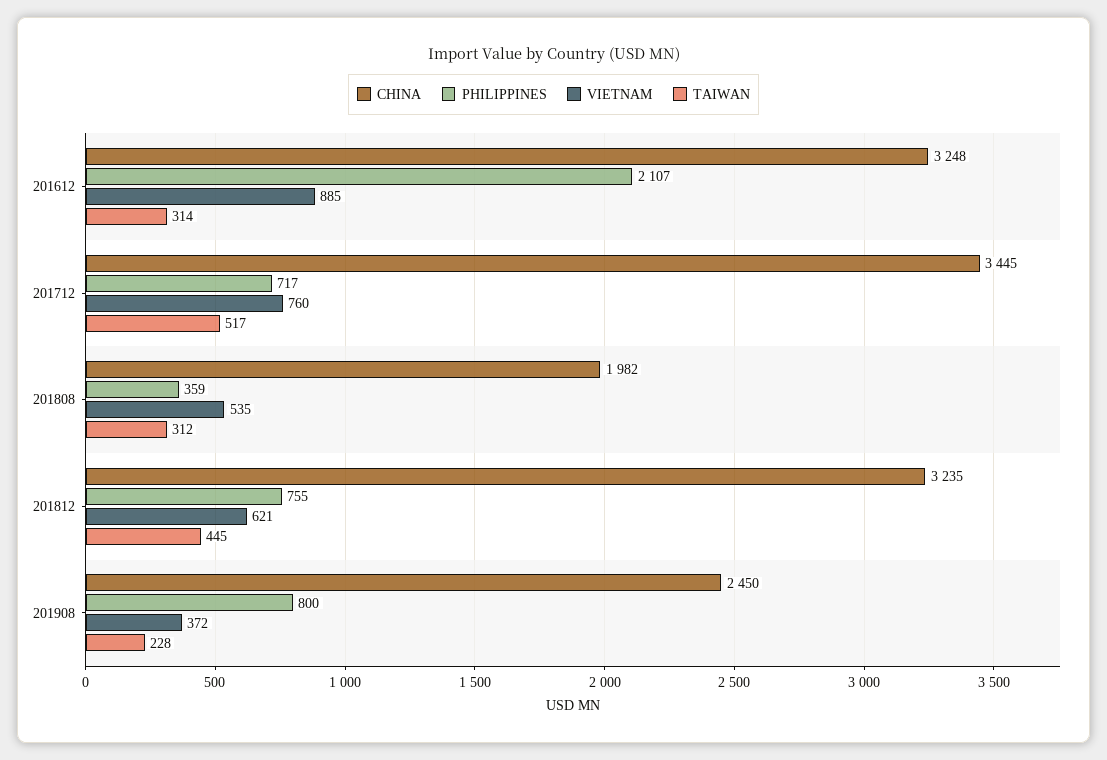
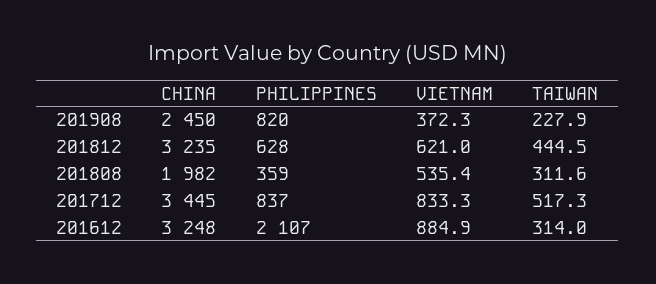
PHILIPPINES, 201712: 717 -> 837
VIETNAM, 201712: 760 -> 833.3
PHILIPPINES, 201812: 755 -> 628
PHILIPPINES, 201908: 800 -> 820

